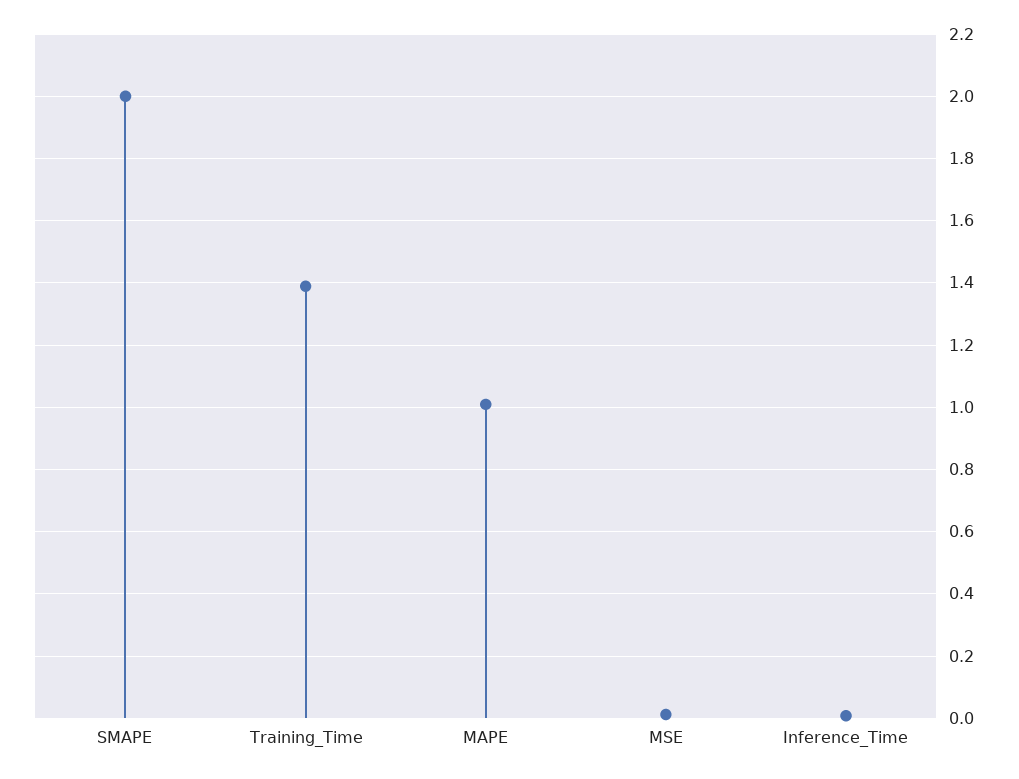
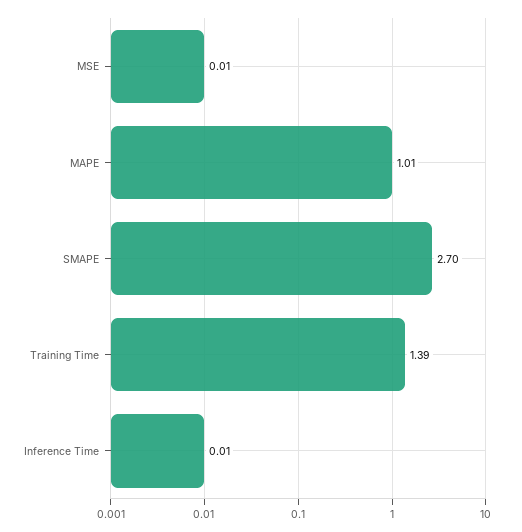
SMAPE: 2 -> 2.7

